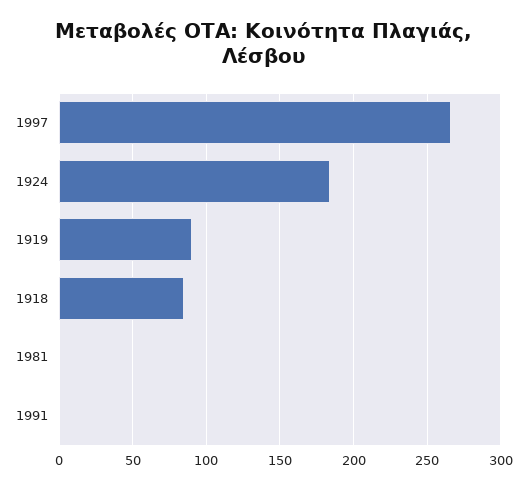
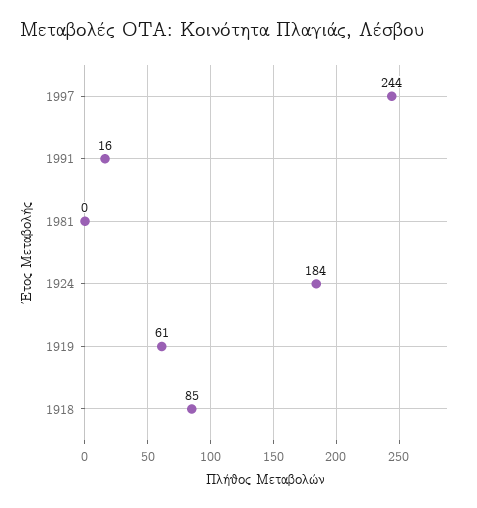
1997: 265 -> 244
1919: 90 -> 61
1991: 0 -> 16

